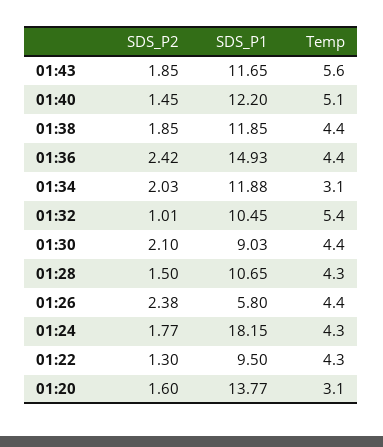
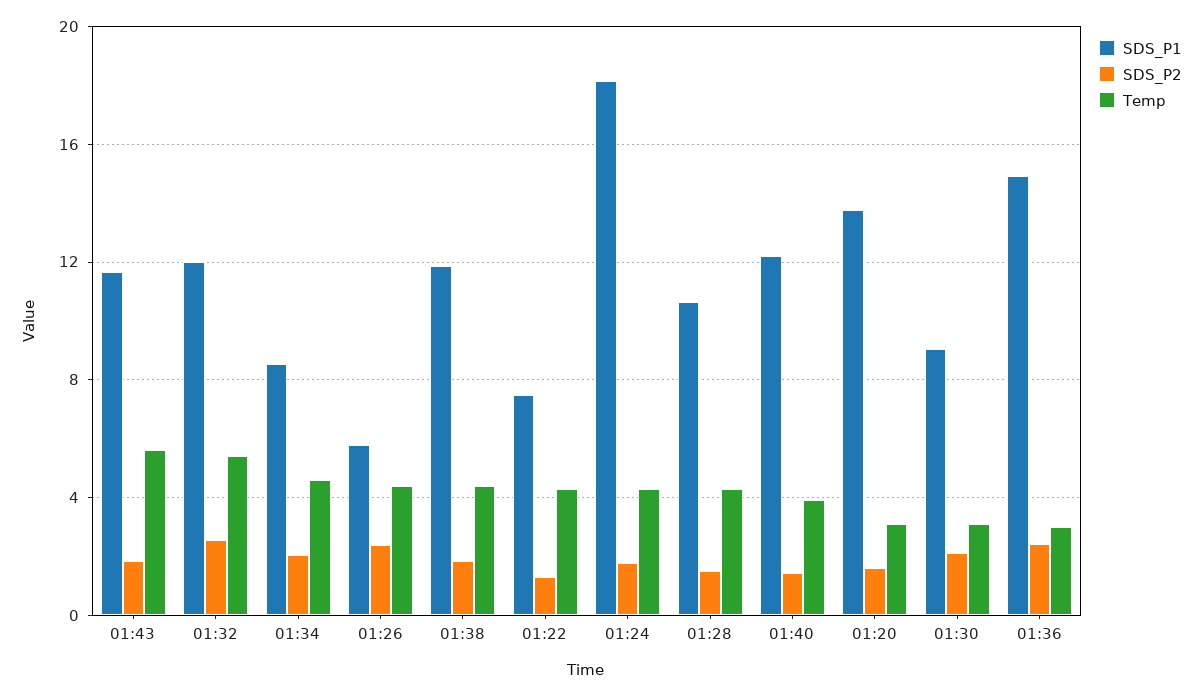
Temp, 01:40: 5.1 -> 4
Temp, 01:36: 4.4 -> 3
SDS_P1, 01:34: 11.88 -> 8.5
Temp, 01:34: 3.1 -> 4.5
SDS_P2, 01:32: 1.01 -> 2.5
SDS_P1, 01:32: 10.45 -> 12
Temp, 01:30: 4.4 -> 3
SDS_P1, 01:22: 9.5 -> 7.5

